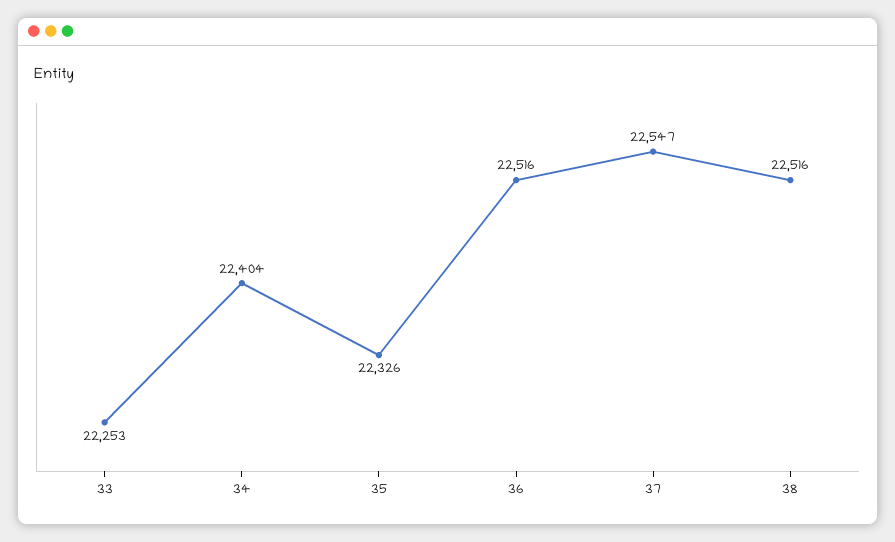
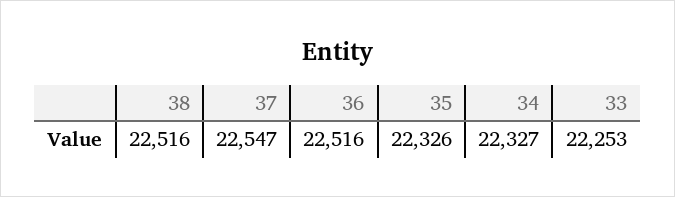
34: 22404 -> 22327

